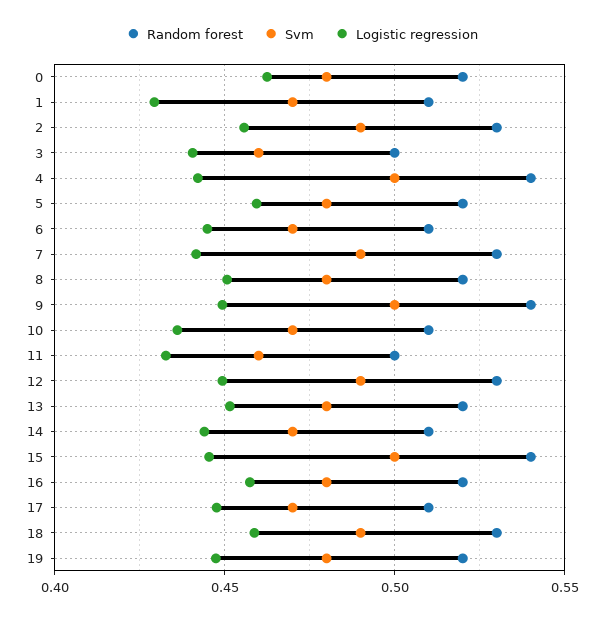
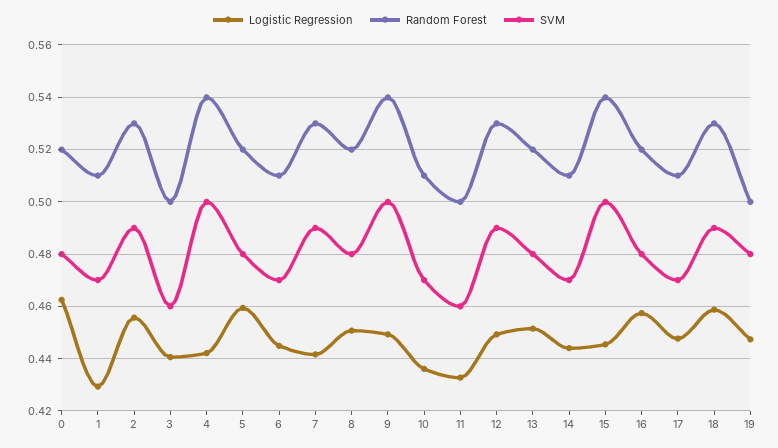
Random forest, 19: 0.52 -> 0.5

